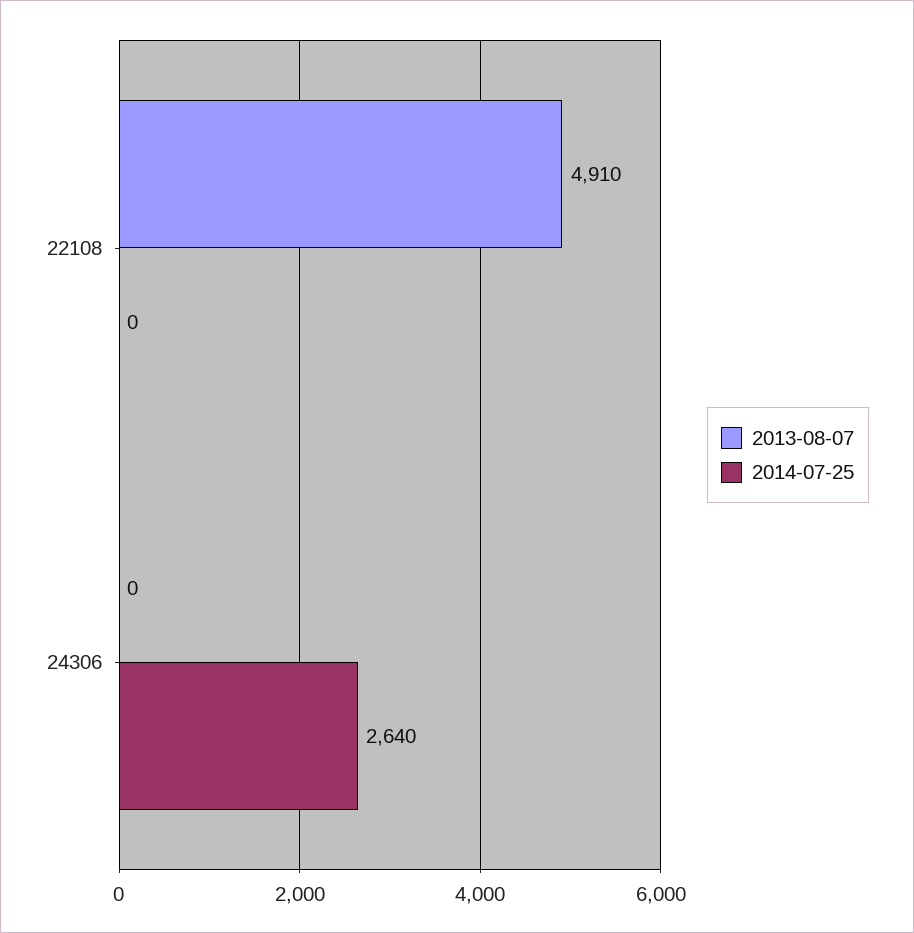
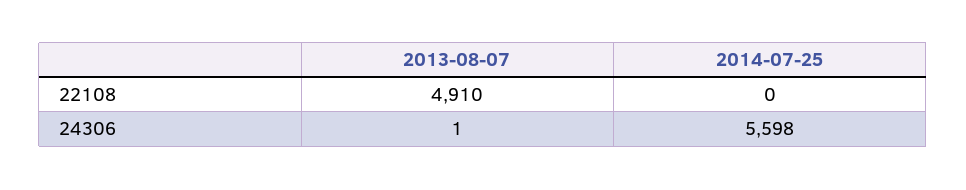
2013-08-07, 24306: 0 -> 1
2014-07-25, 24306: 2640 -> 5598

